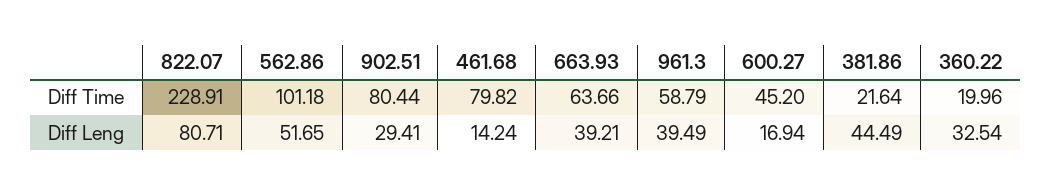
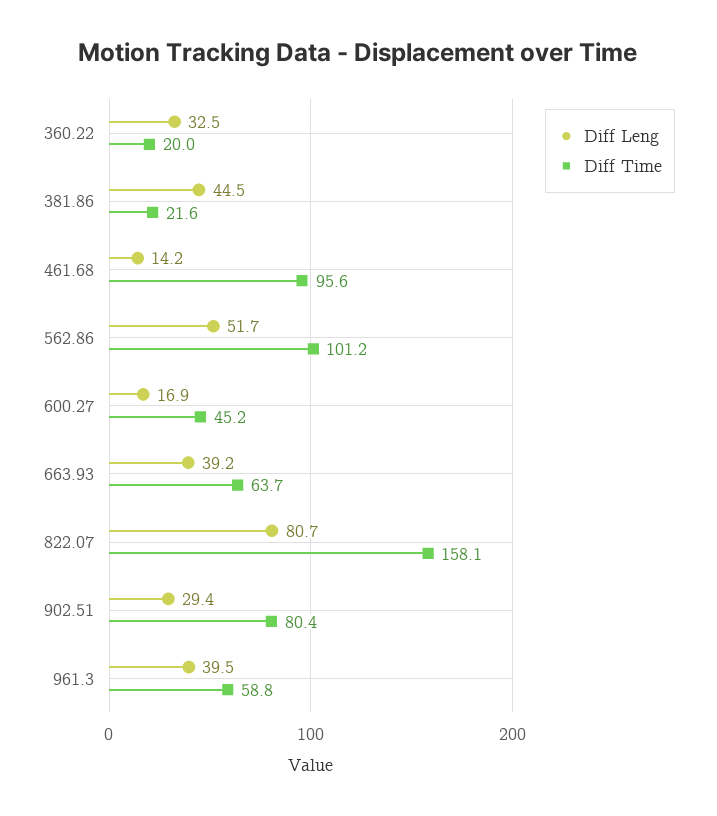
Diff Time, 822.07: 228.91 -> 158.1
Diff Time, 461.68: 79.82 -> 95.6

